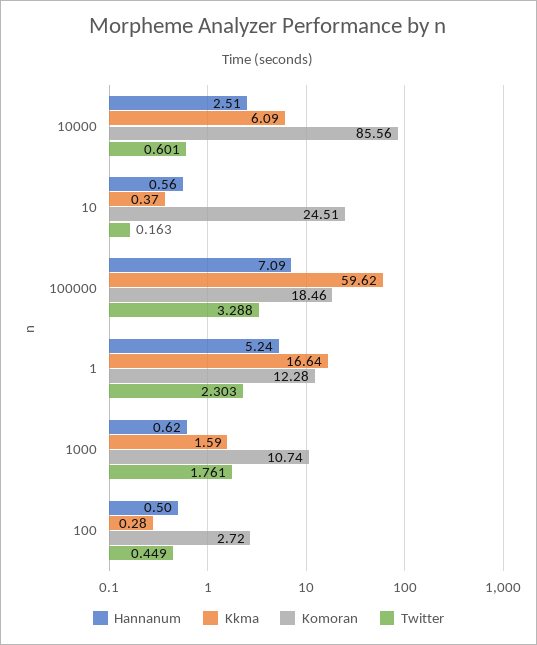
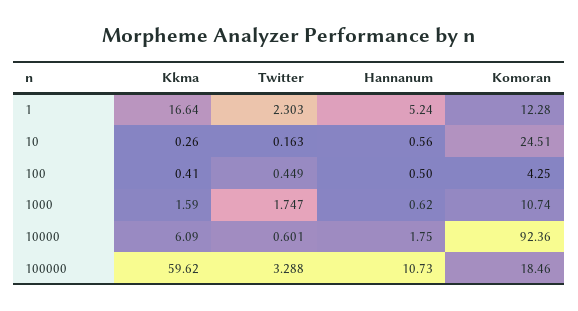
Hannanum, 10000: 2.51 -> 1.75
Komoran, 10000: 85.56 -> 92.36
Kkma, 10: 0.37 -> 0.26
Hannanum, 100000: 7.09 -> 10.73
Twitter, 1000: 1.761 -> 1.747
Kkma, 100: 0.28 -> 0.41
Komoran, 100: 2.72 -> 4.25

